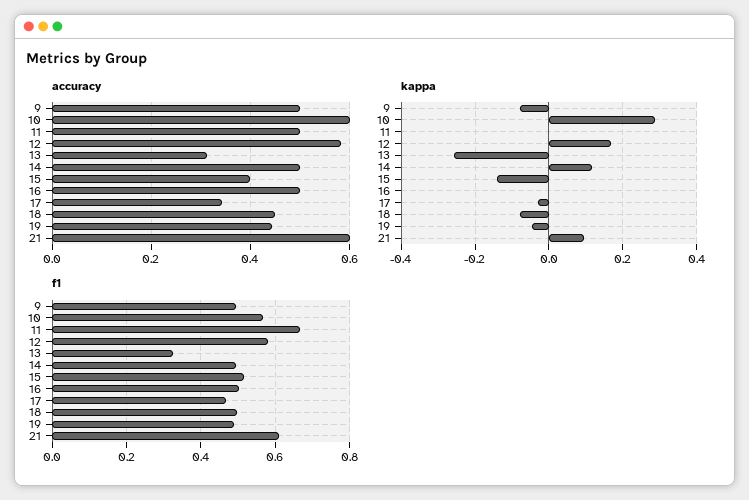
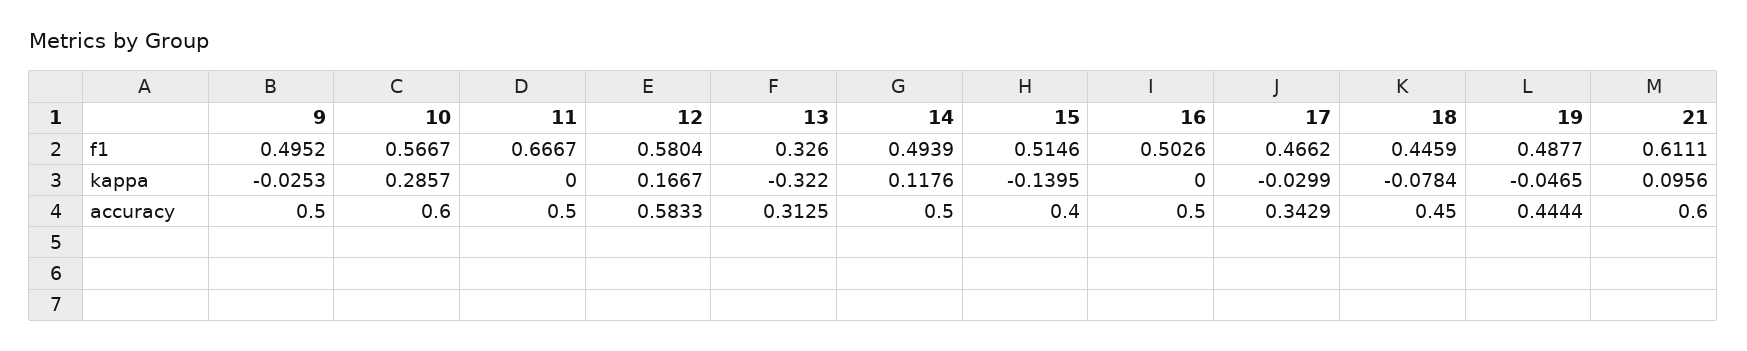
kappa, 9: -0.08 -> -0.0253
kappa, 13: -0.26 -> -0.322
f1, 18: 0.5 -> 0.4459

